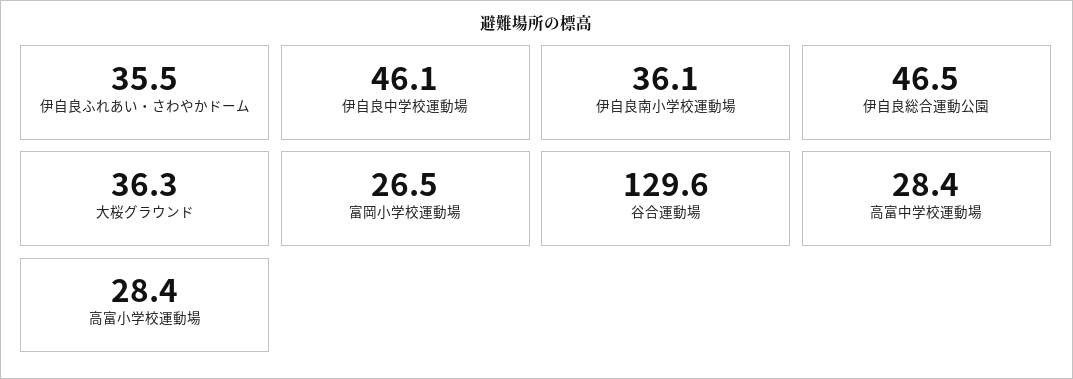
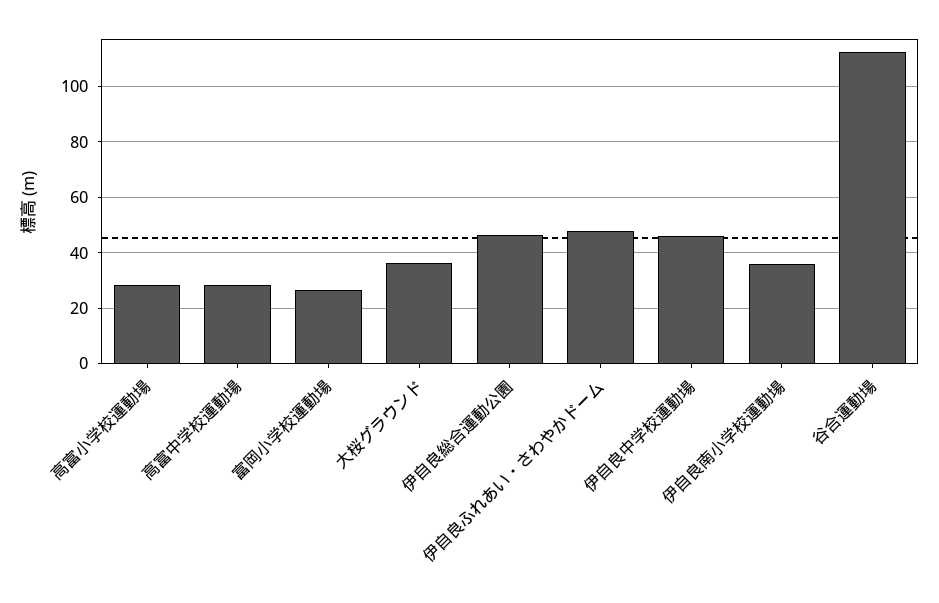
伊自良ふれあい・さわやかドーム: 35.5 -> 47.5
谷合運動場: 129.6 -> 112.5

